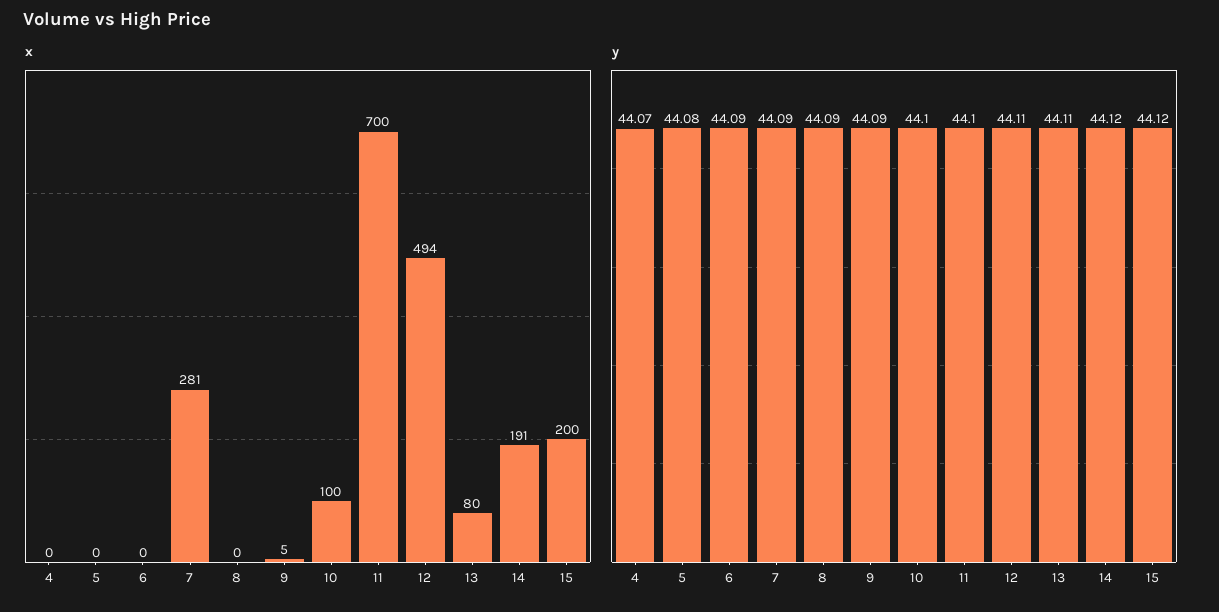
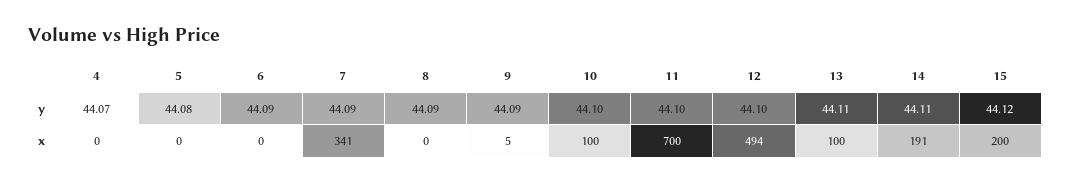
x, 7: 281 -> 341
x, 13: 80 -> 100
y, 12: 44.11 -> 44.1
y, 14: 44.12 -> 44.11

